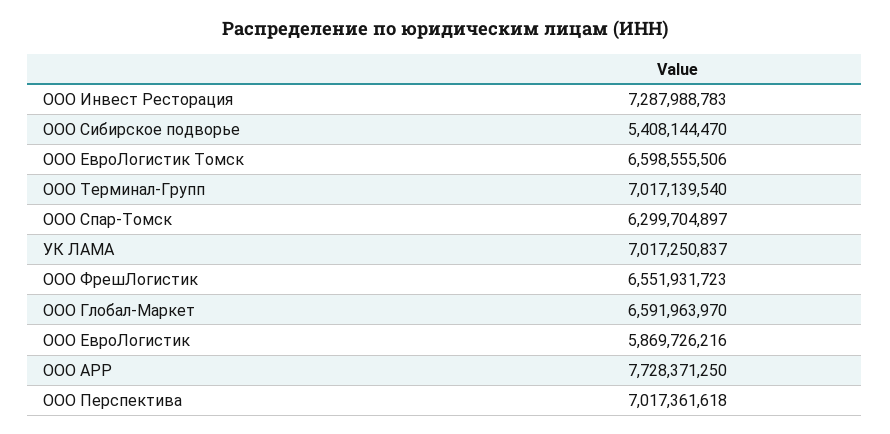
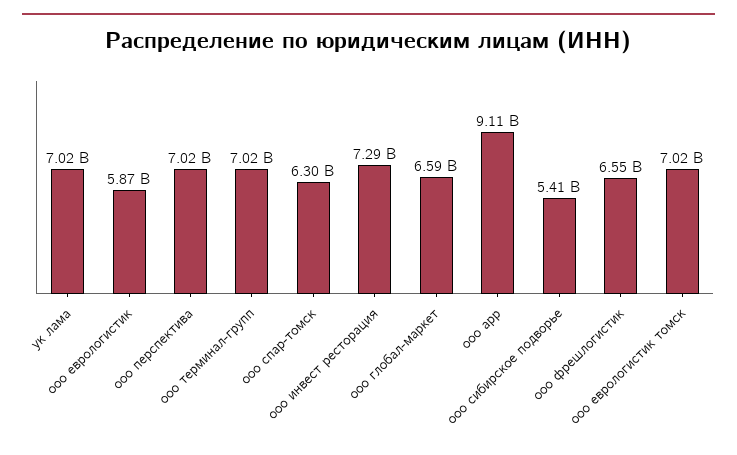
ООО ЕвроЛогистик Томск: 6598555506 -> 7020000000
ООО АРР: 7728371250 -> 9110000000

